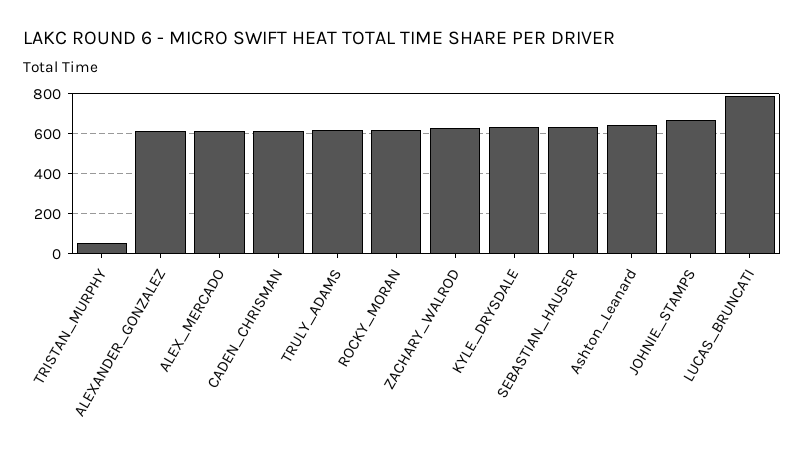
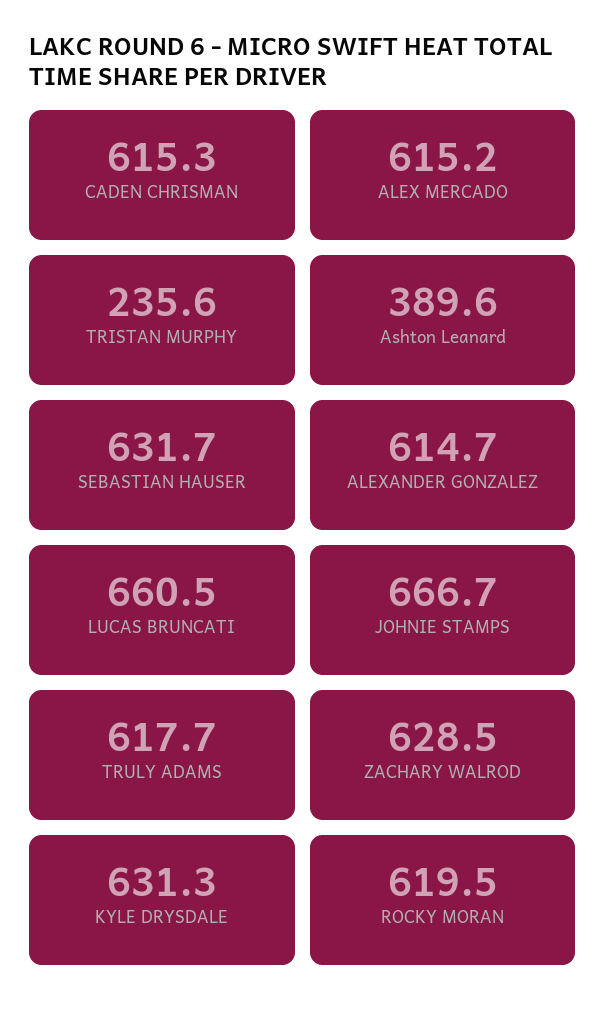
TRISTAN_MURPHY: 50 -> 235.6
Ashton_Leanard: 650 -> 389.6
LUCAS_BRUNCATI: 800 -> 660.5

